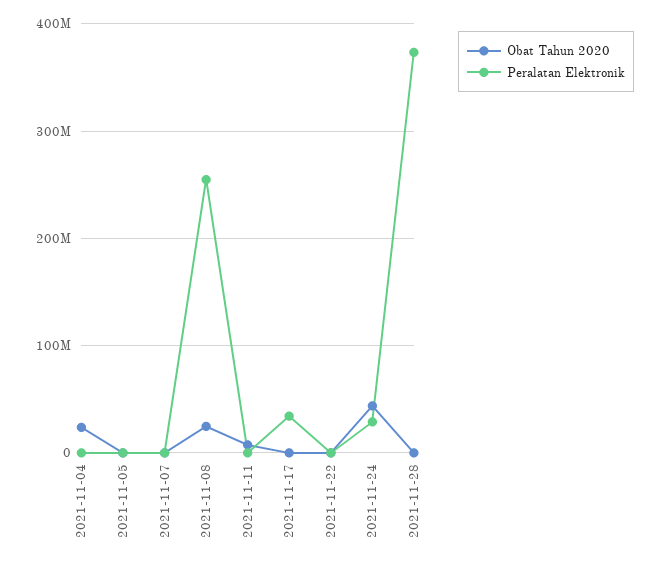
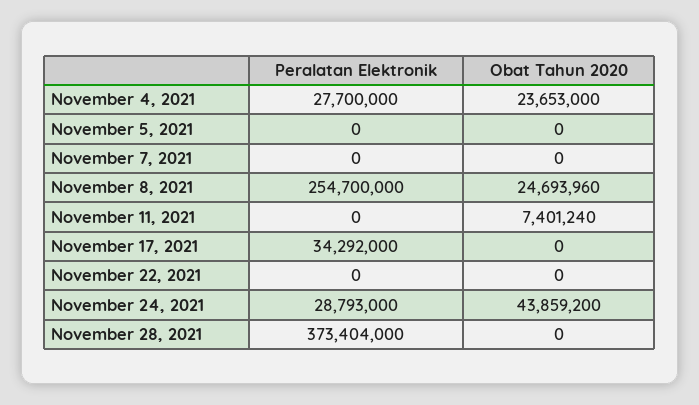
Peralatan Elektronik, 2021-11-04: 0 -> 27700000

